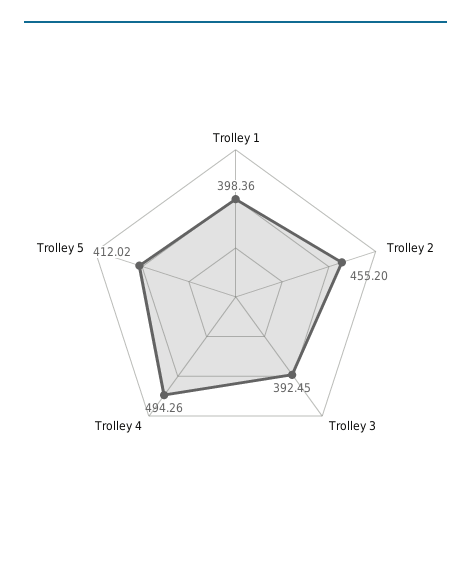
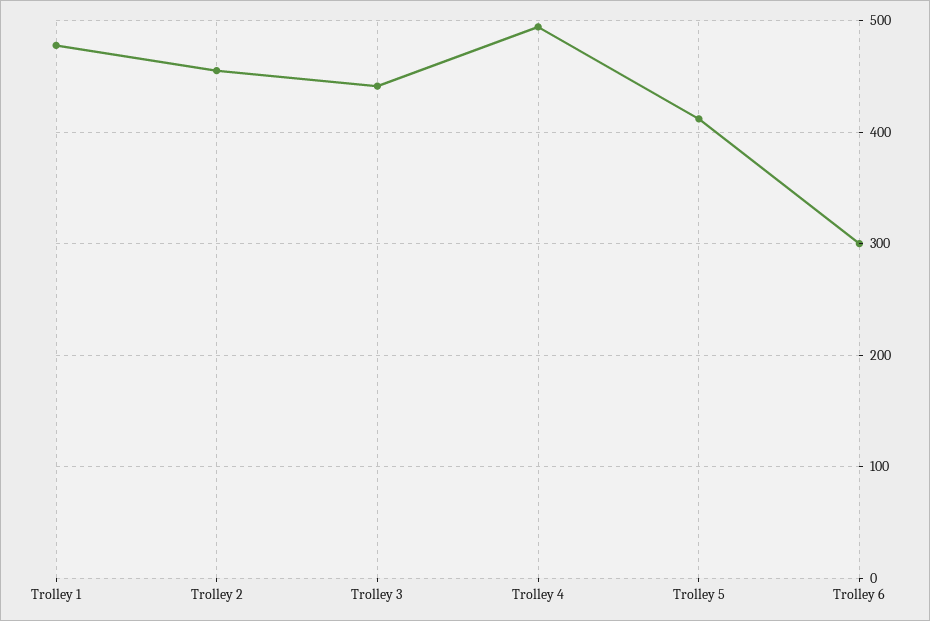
Trolley 1: 398.36 -> 480
Trolley 3: 392.45 -> 440
Trolley 6: none -> 300

